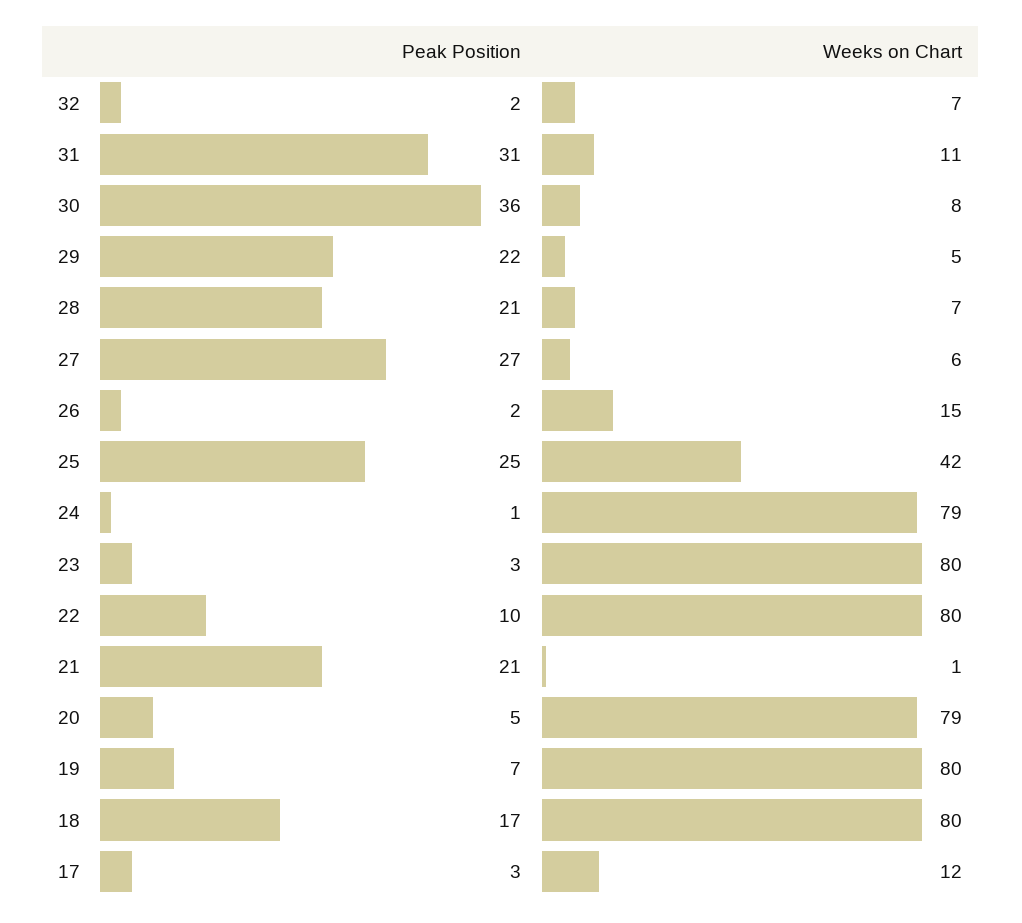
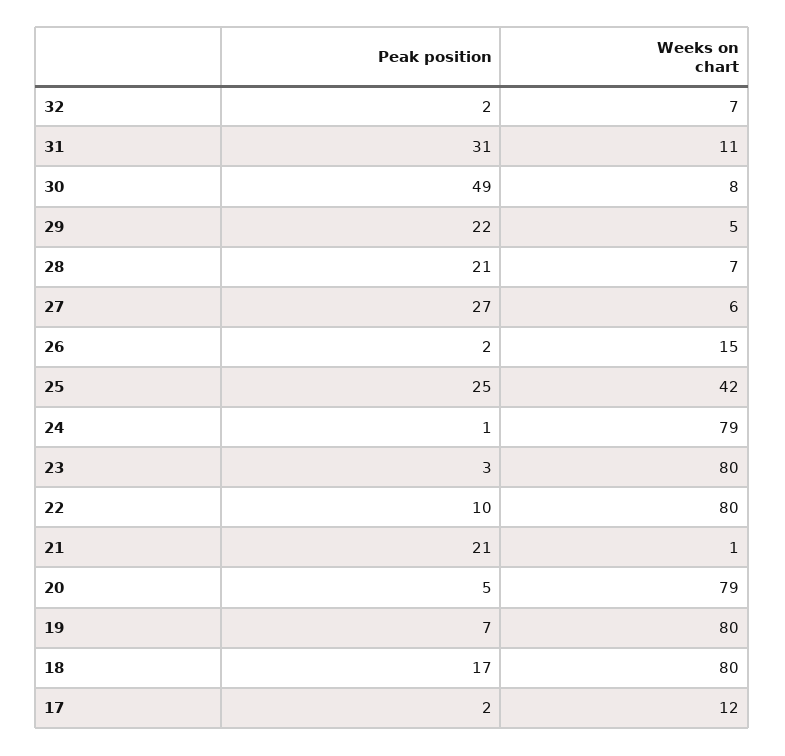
Peak Position, 30: 36 -> 49
Peak Position, 17: 3 -> 2

